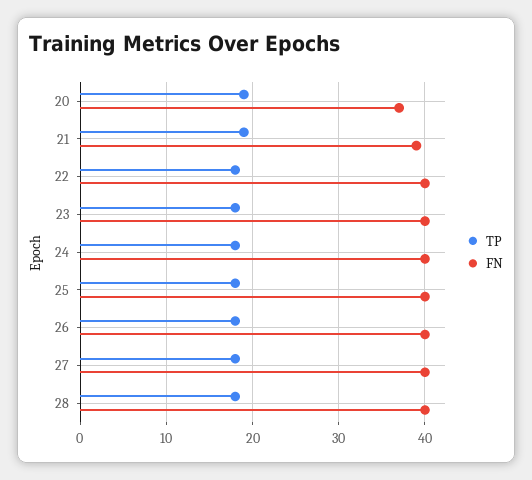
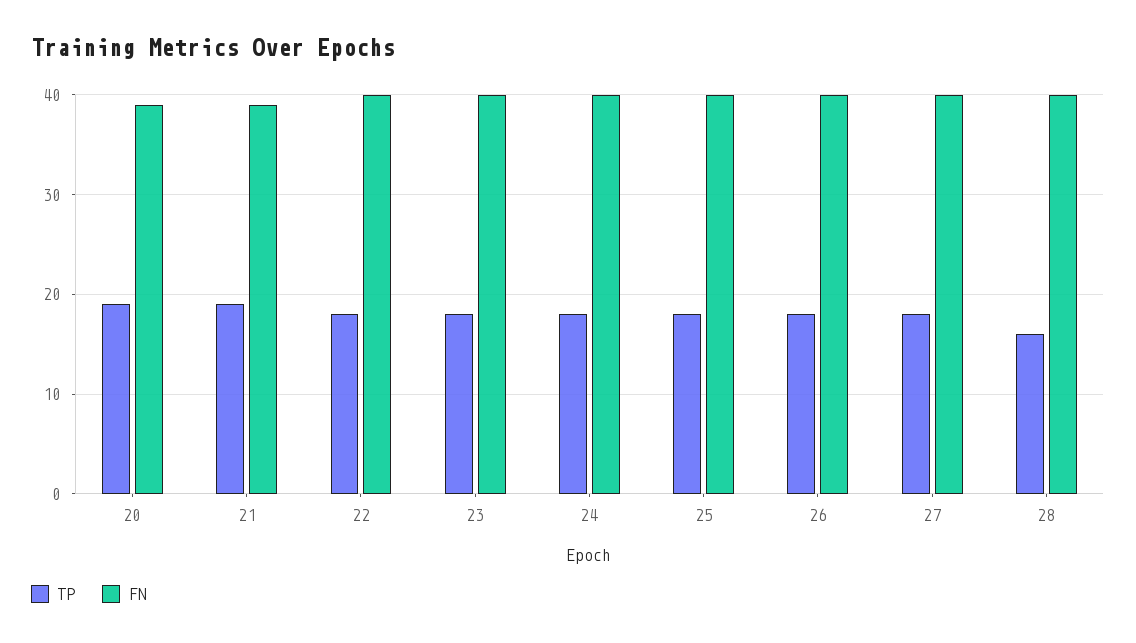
FN, 20: 37 -> 39
TP, 28: 18 -> 16

